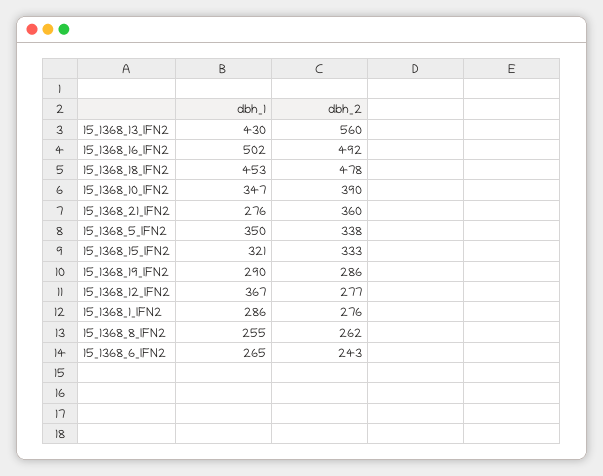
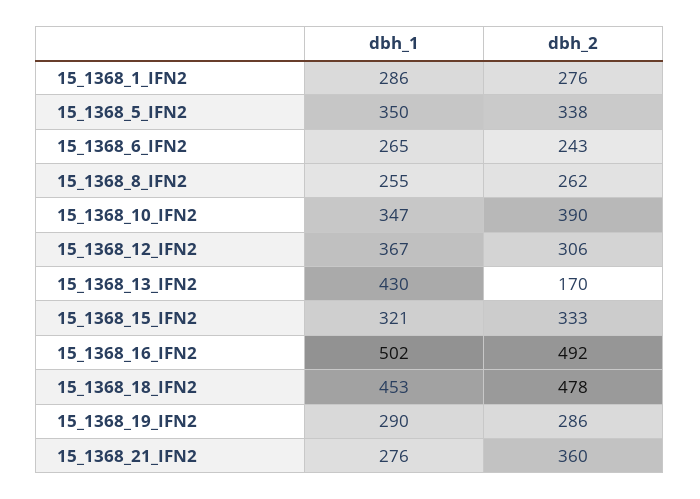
dbh_2, 15_1368_13_IFN2: 560 -> 170
dbh_2, 15_1368_12_IFN2: 277 -> 306

